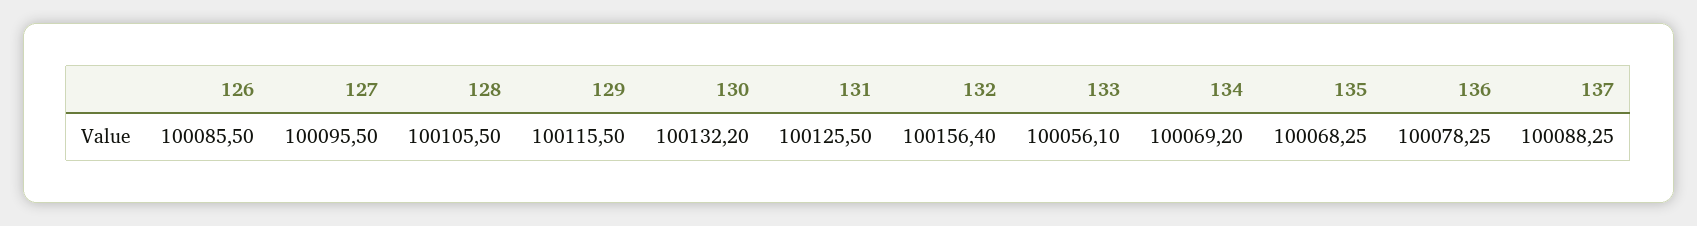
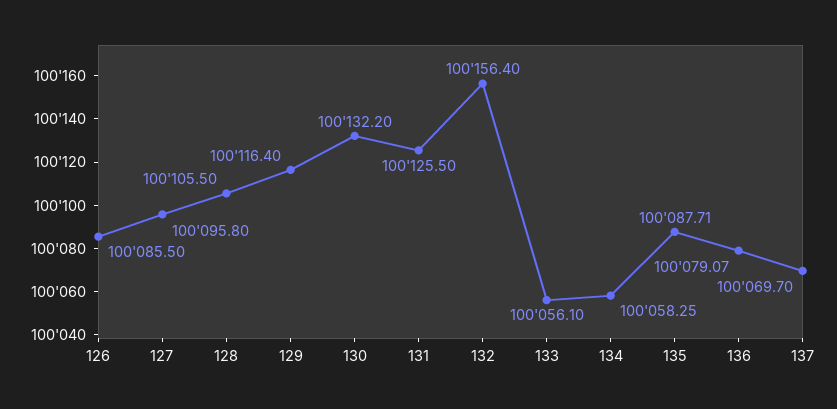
127: 100095.5 -> 100095.8
129: 100115.5 -> 100116.4
134: 100069.2 -> 100058.25
135: 100068.25 -> 100087.71
136: 100078.25 -> 100079.07
137: 100088.25 -> 100069.7

